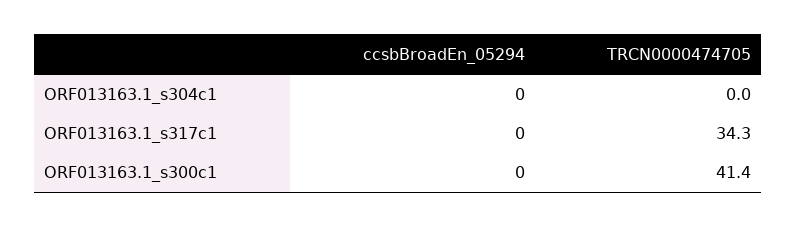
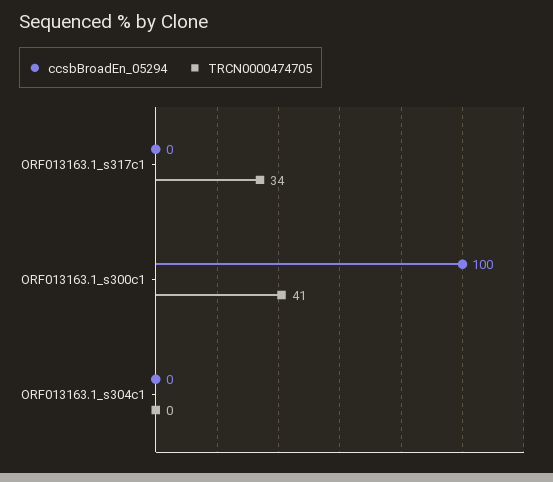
ccsbBroadEn_05294, ORF013163.1_s300c1: 0 -> 100

